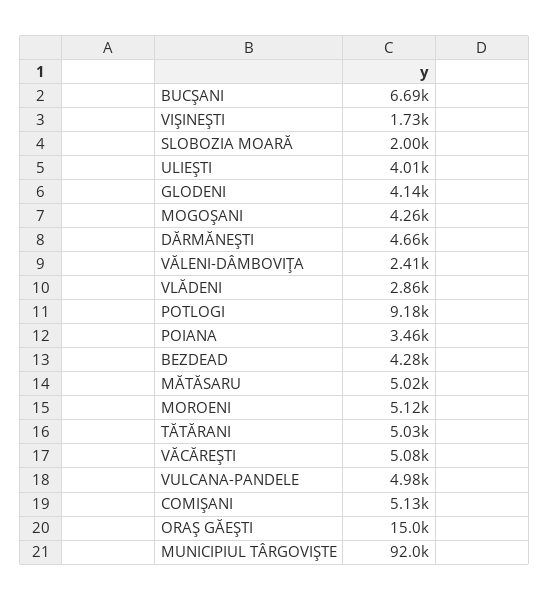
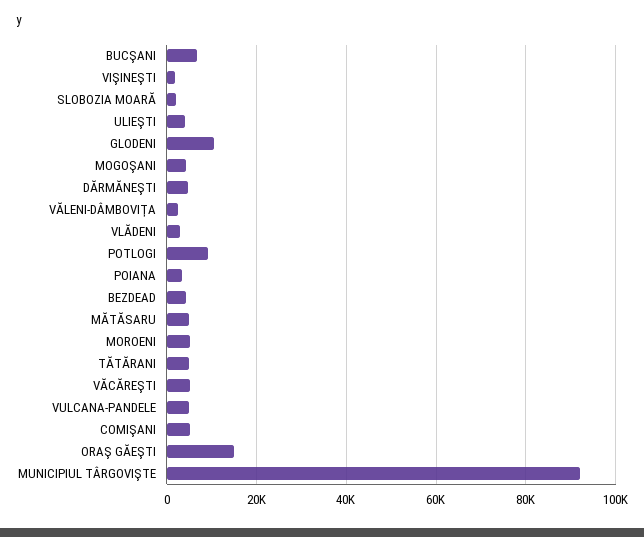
GLODENI: 4140 -> 10000

